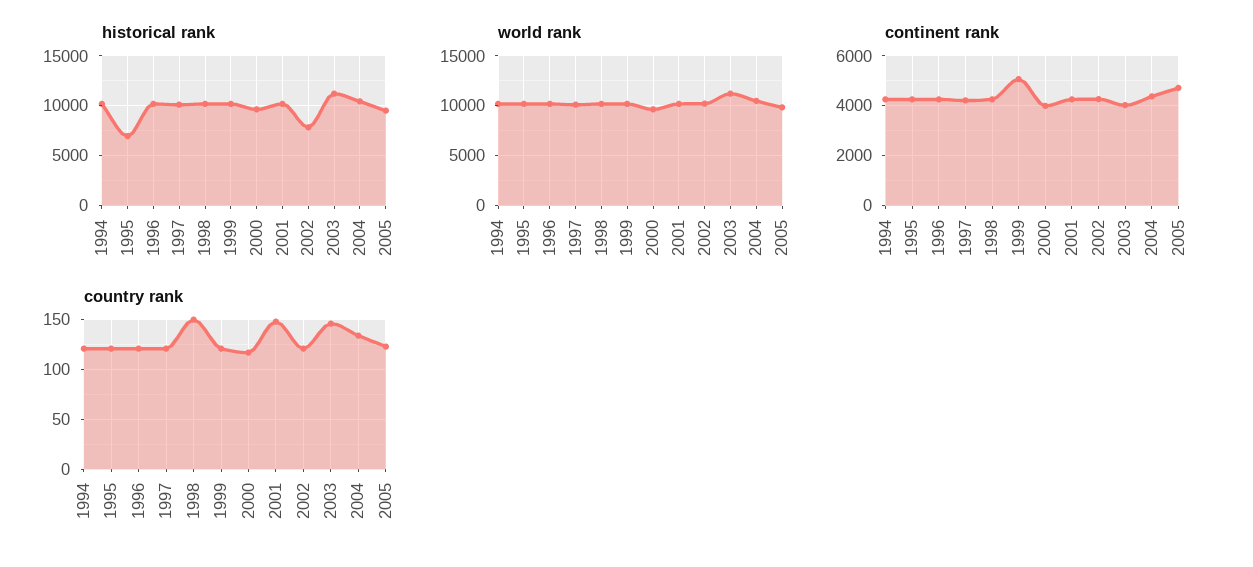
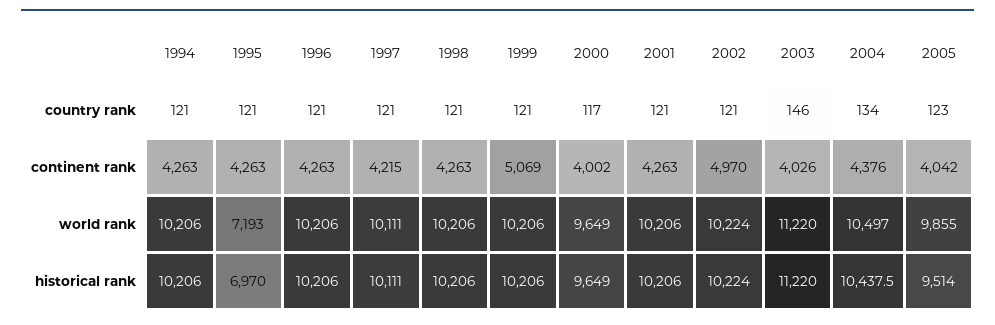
historical rank, 2002: 8000 -> 10224
world rank, 1995: 10000 -> 7193
continent rank, 2002: 4250 -> 4970
continent rank, 2005: 4750 -> 4042
country rank, 1998: 150 -> 121
country rank, 2001: 150 -> 121

